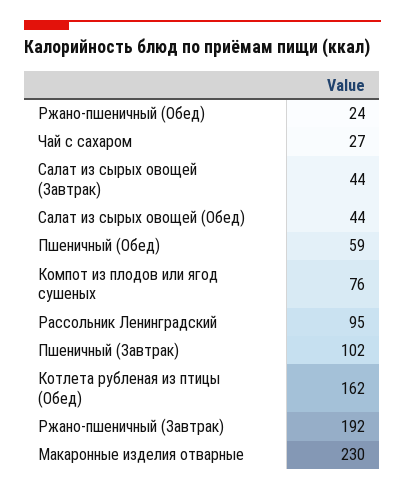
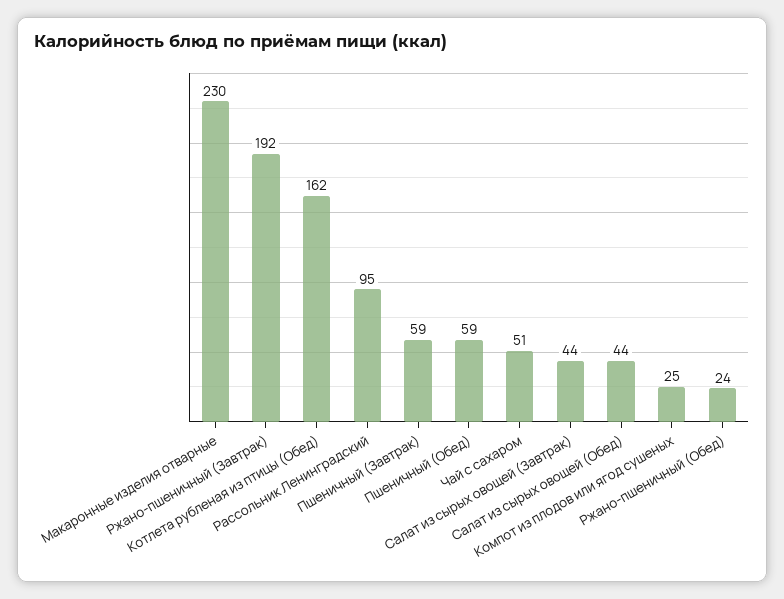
Чай с сахаром: 27 -> 51
Компот из плодов или ягод сушеных: 76 -> 25
Пшеничный (Завтрак): 102 -> 59

